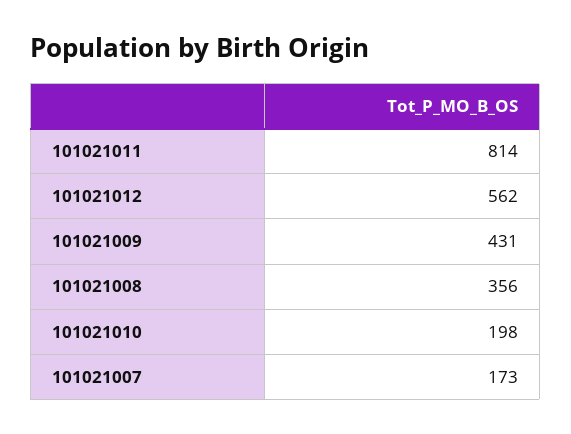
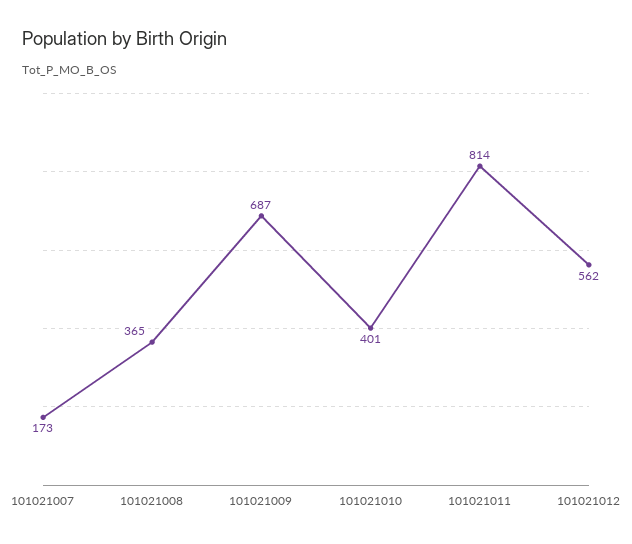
101021009: 431 -> 687
101021008: 356 -> 365
101021010: 198 -> 401

